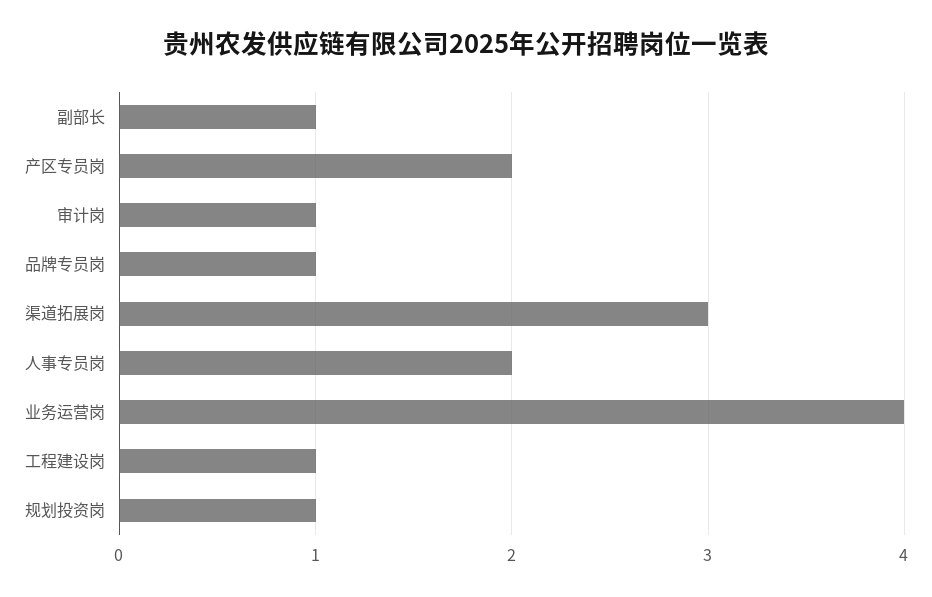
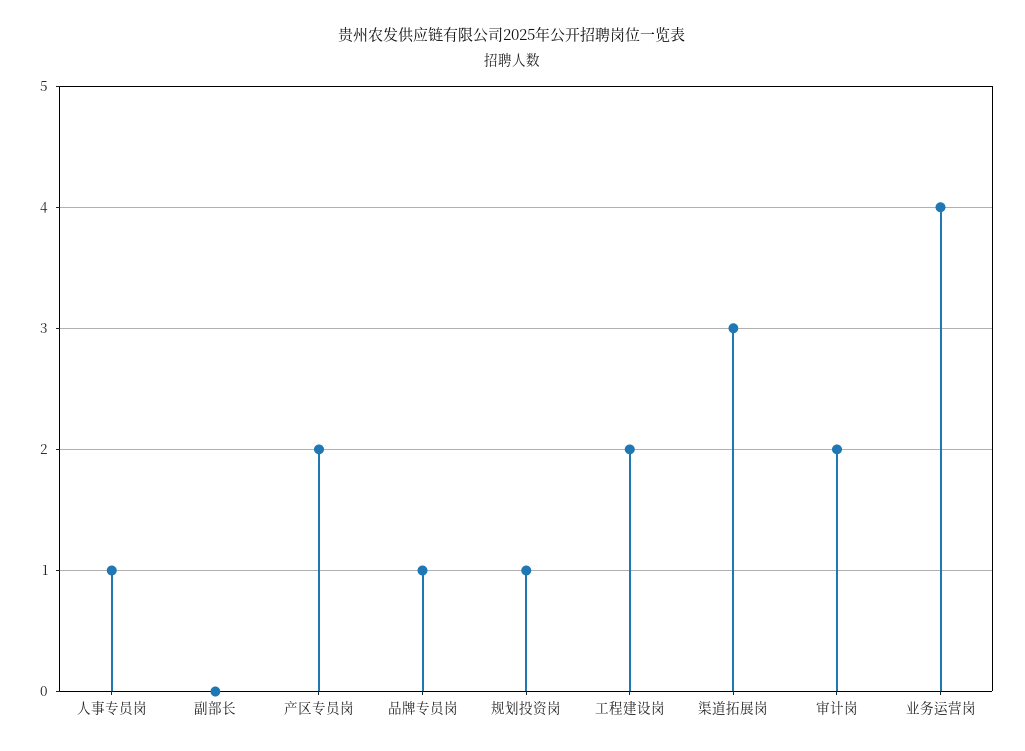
副部长: 1 -> 0
审计岗: 1 -> 2
人事专员岗: 2 -> 1
工程建设岗: 1 -> 2

